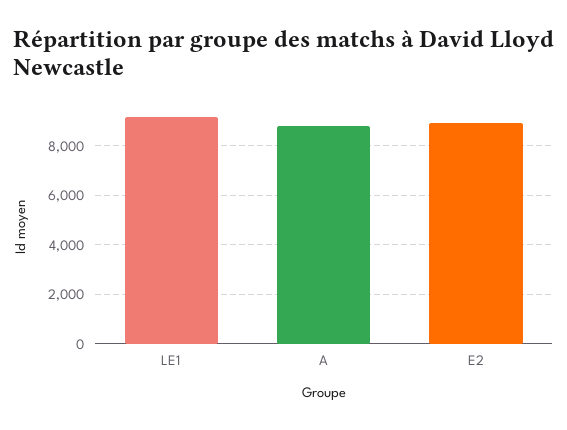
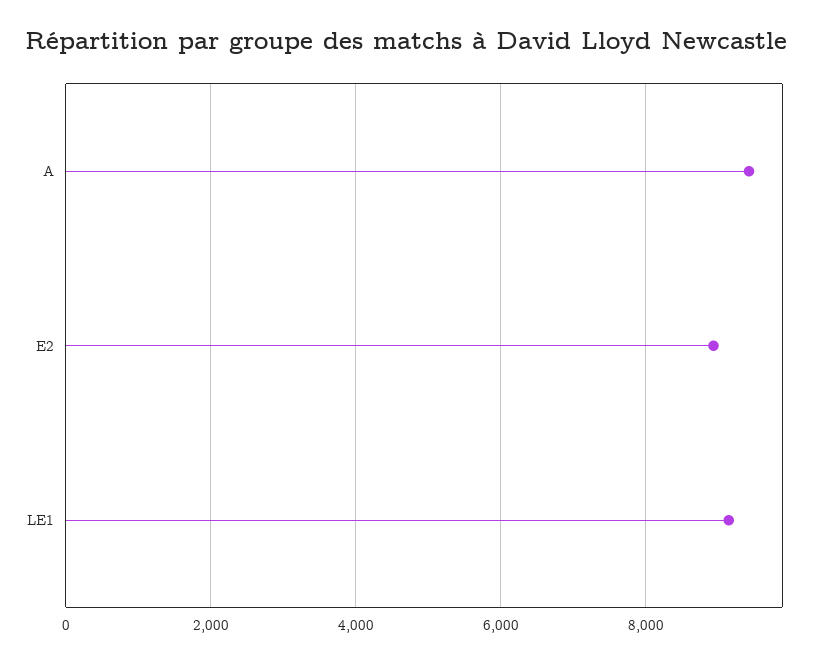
A: 8750 -> 9400

